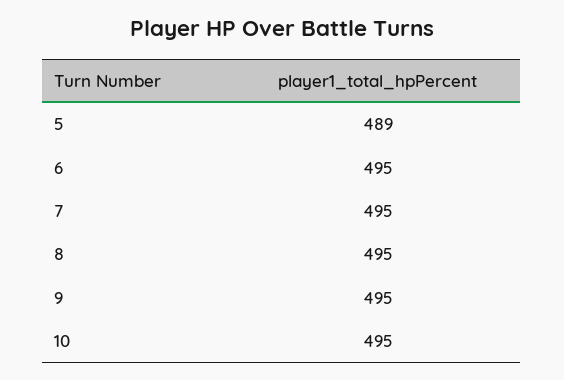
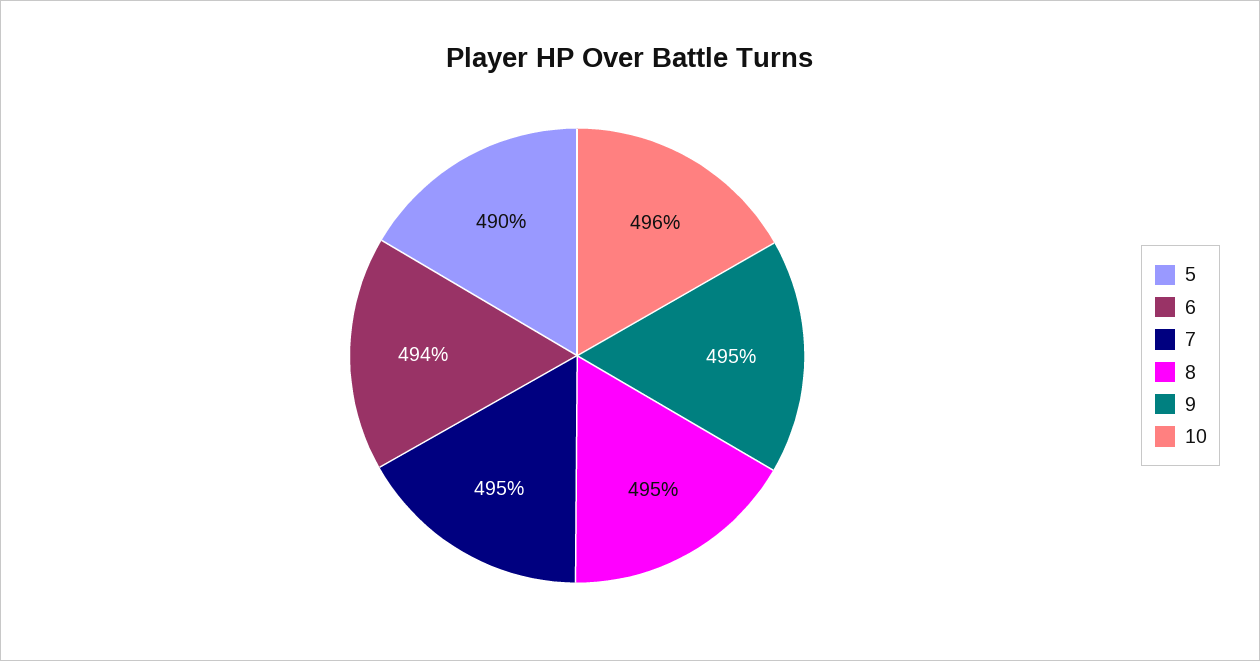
5: 489 -> 490
6: 495 -> 494
10: 495 -> 496

